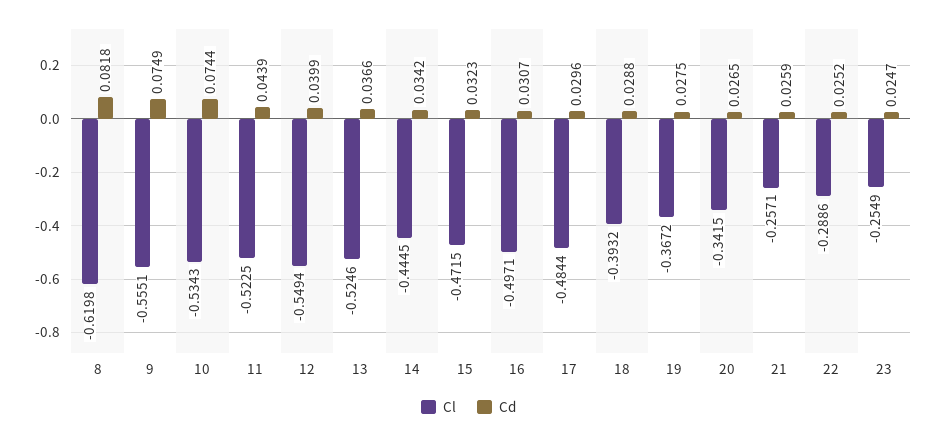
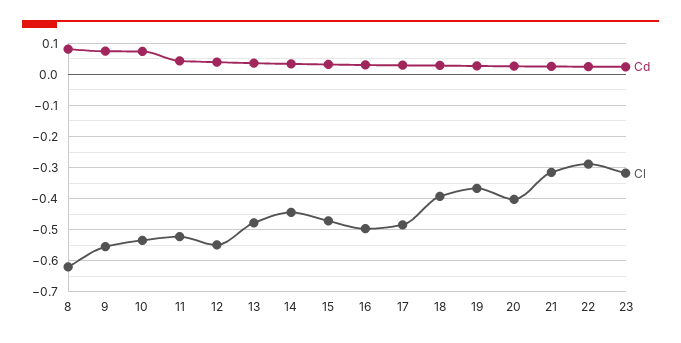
Cl, 13: -0.5246 -> -0.48
Cl, 20: -0.3415 -> -0.4
Cl, 21: -0.2571 -> -0.32
Cl, 23: -0.2549 -> -0.32

